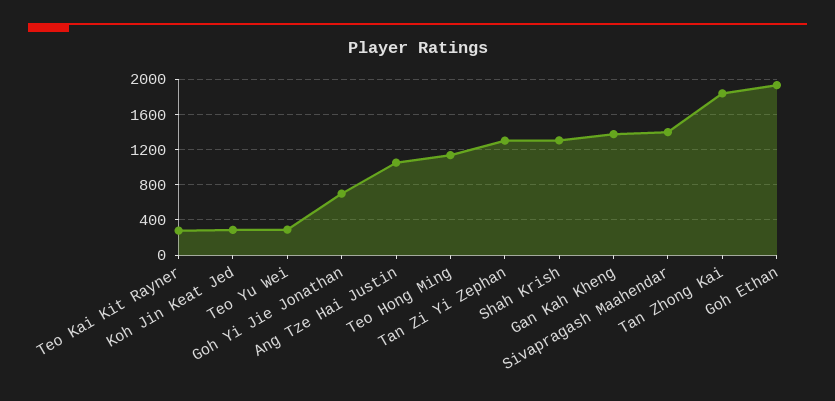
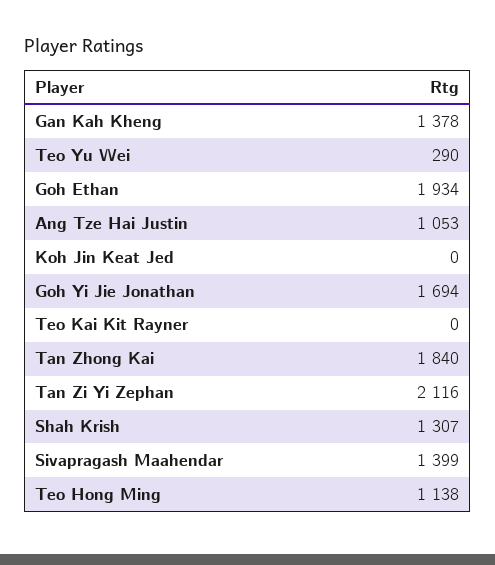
Teo Kai Kit Rayner: 300 -> 0
Koh Jin Keat Jed: 300 -> 0
Goh Yi Jie Jonathan: 700 -> 1694
Tan Zi Yi Zephan: 1300 -> 2116

